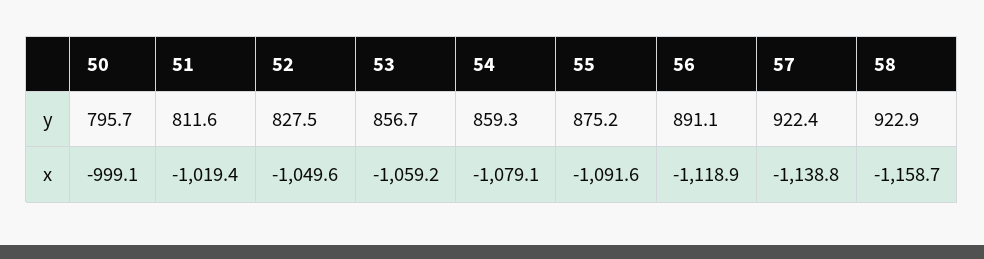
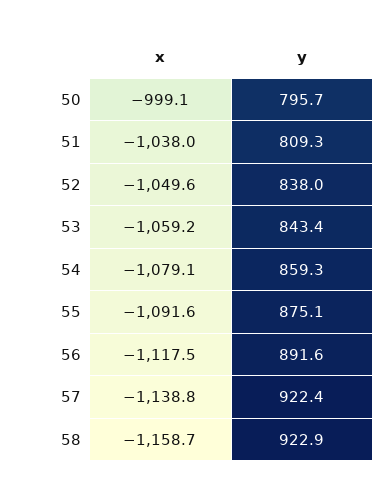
51, y: 811.6 -> 809.3
52, y: 827.5 -> 838
53, y: 856.7 -> 843.4
55, y: 875.2 -> 875.1
56, y: 891.1 -> 891.6
51, x: -1019.4 -> -1038
56, x: -1118.9 -> -1117.5

